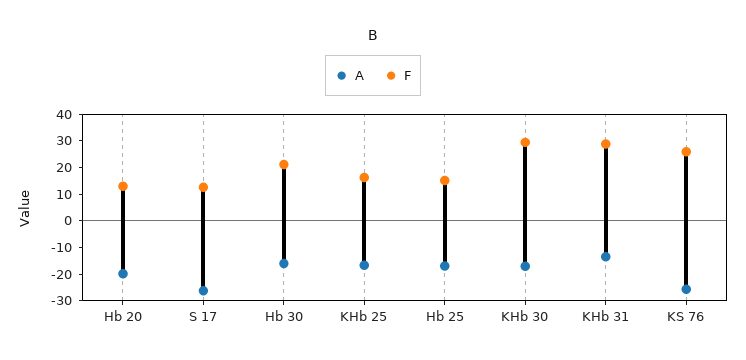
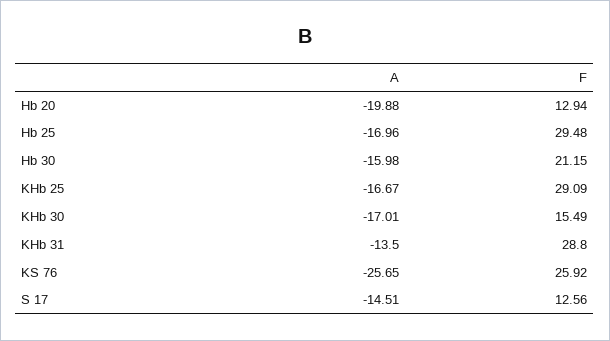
A, S 17: -25 -> -14.51
F, KHb 25: 15 -> 29.09
F, Hb 25: 15 -> 29.48
F, KHb 30: 30 -> 15.49

